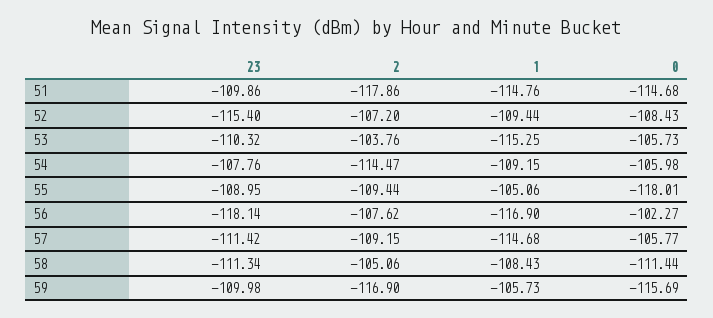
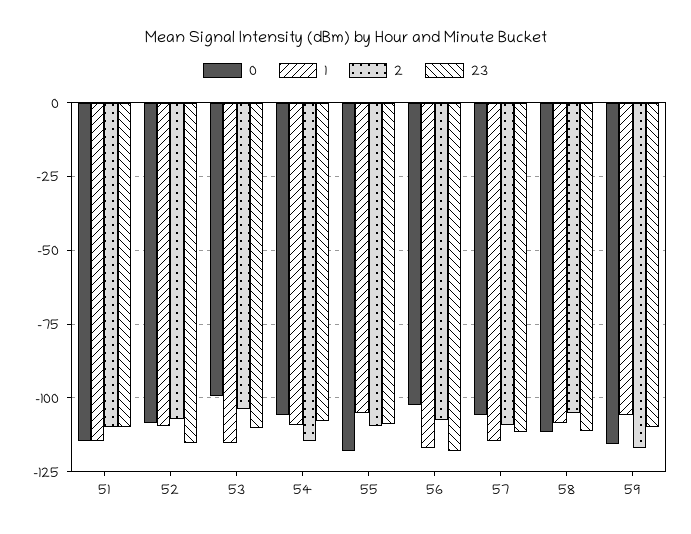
2, 51: -117.86 -> -110
0, 53: -105.73 -> -100

